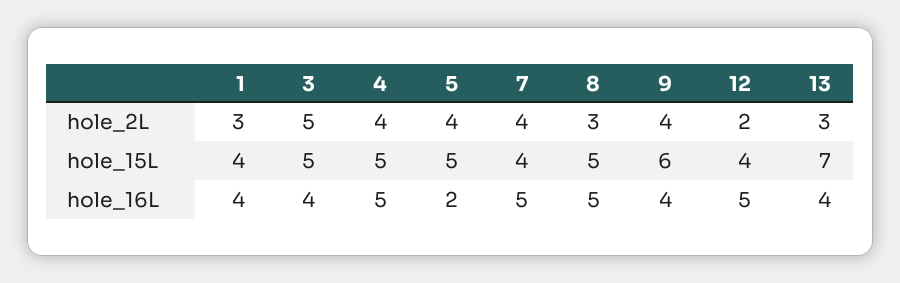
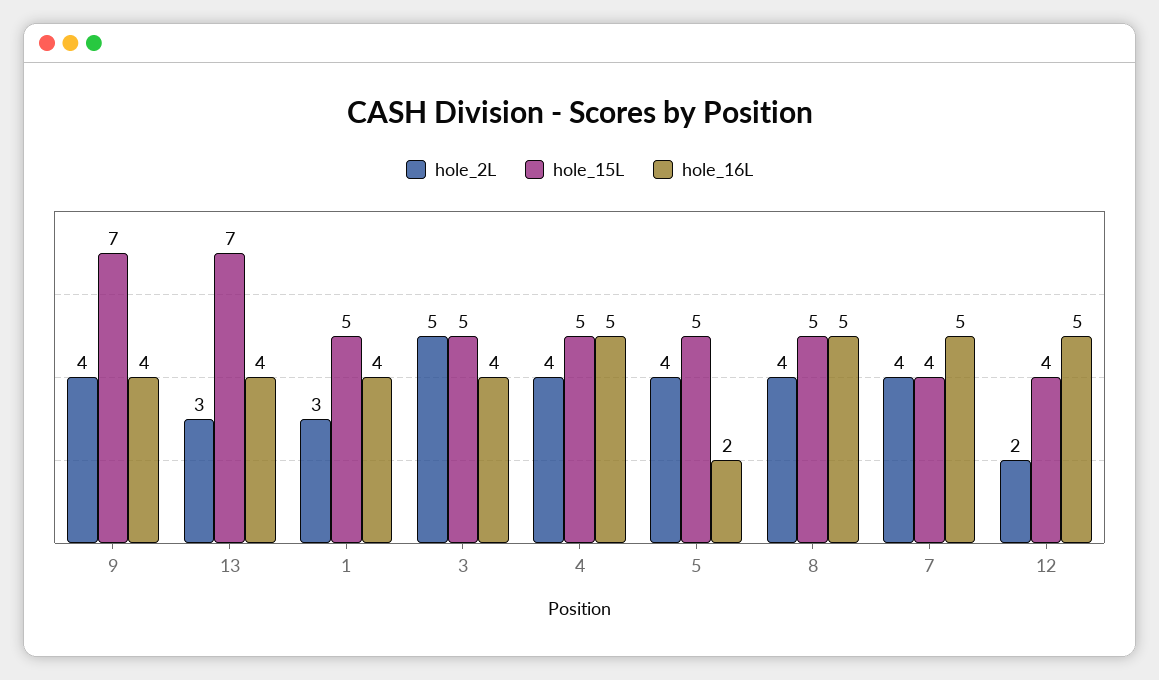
hole_2L, 8: 3 -> 4
hole_15L, 1: 4 -> 5
hole_15L, 9: 6 -> 7

